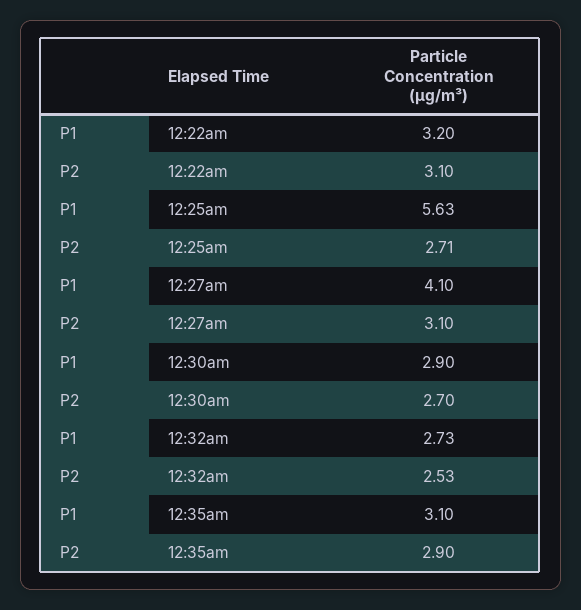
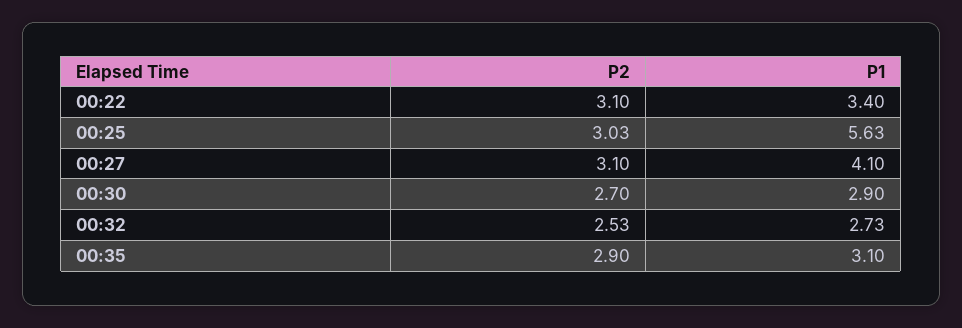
P1, 12:22am: 3.2 -> 3.4
P2, 12:25am: 2.71 -> 3.03

